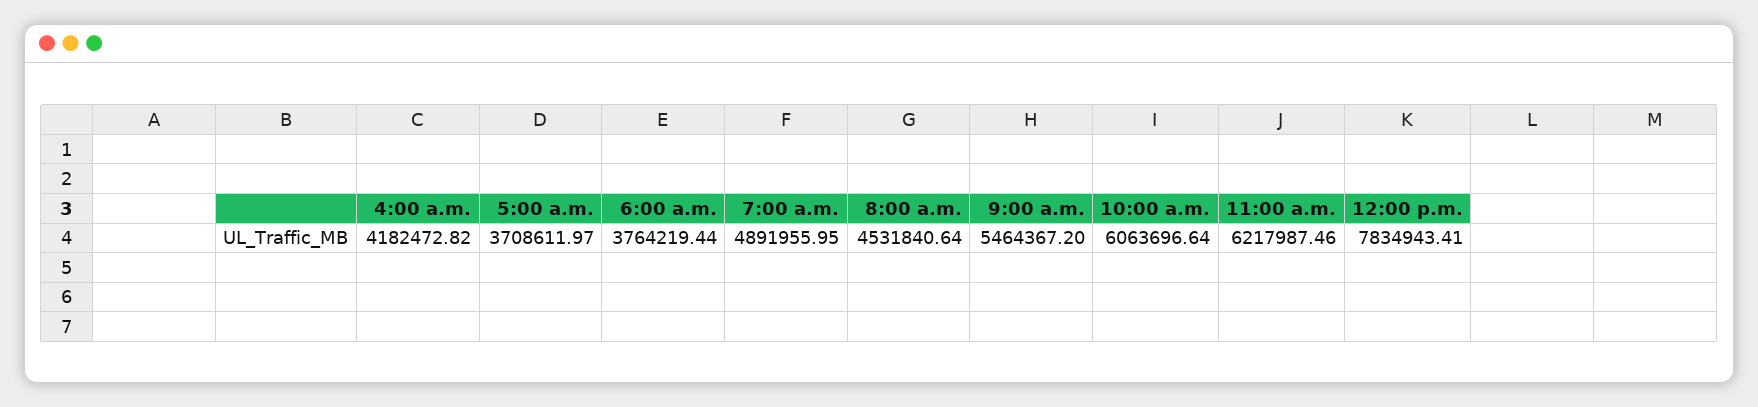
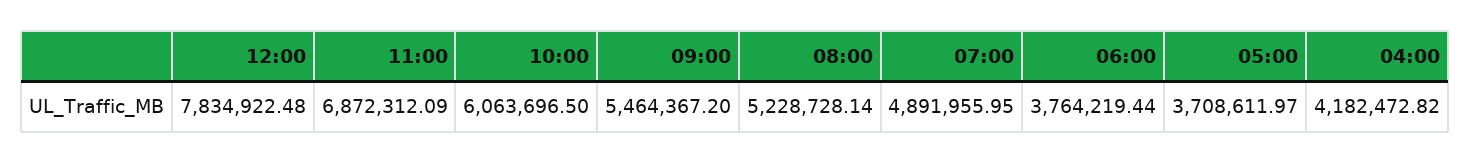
8:00 a.m.: 4531840.64 -> 5228728.14
10:00 a.m.: 6063696.64 -> 6063696.5
11:00 a.m.: 6217987.46 -> 6872312.09
12:00 p.m.: 7834943.41 -> 7834922.48

